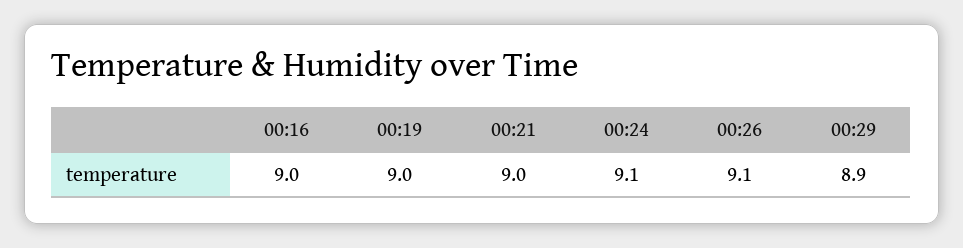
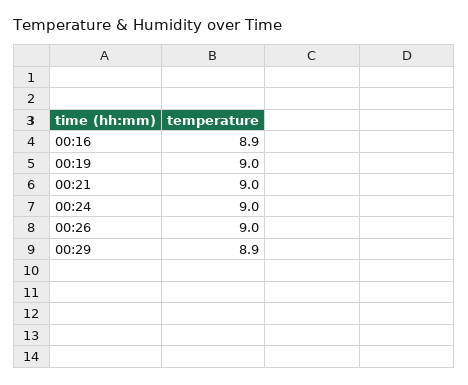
00:16: 9 -> 8.9
00:24: 9.1 -> 9
00:26: 9.1 -> 9

